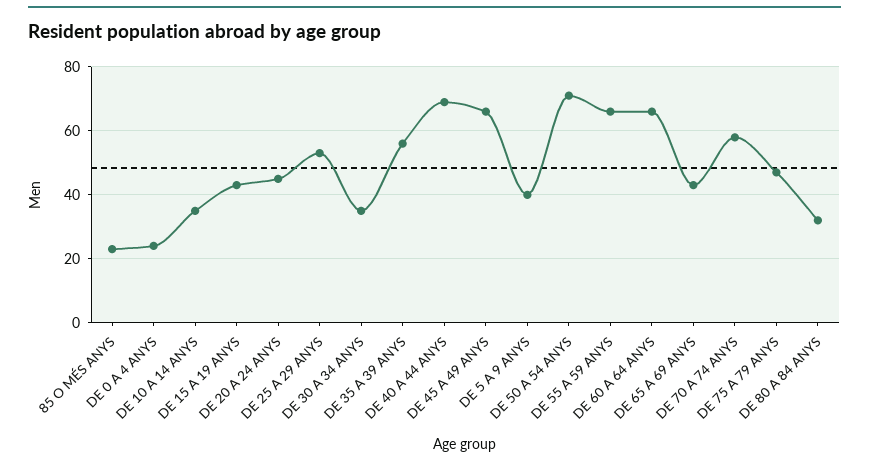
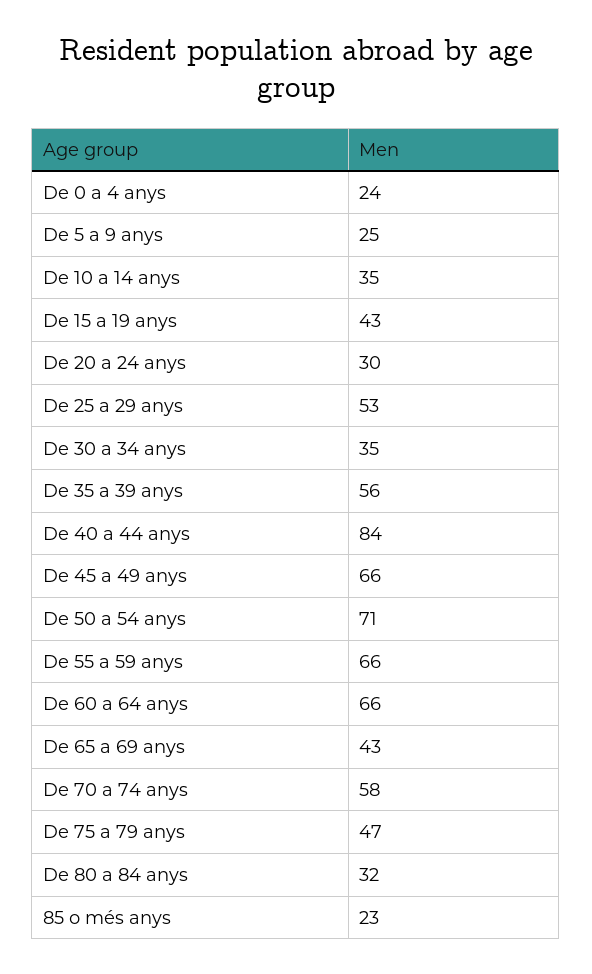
DE 20 A 24 ANYS: 45 -> 30
DE 40 A 44 ANYS: 70 -> 84
DE 5 A 9 ANYS: 40 -> 25

